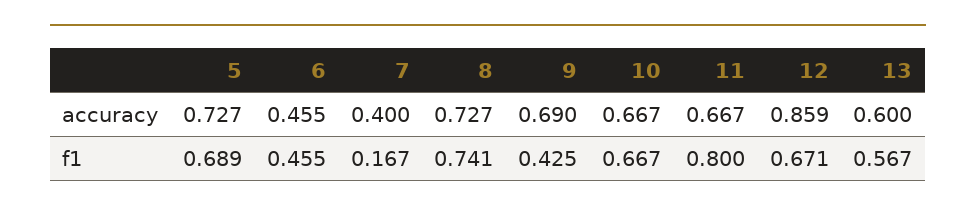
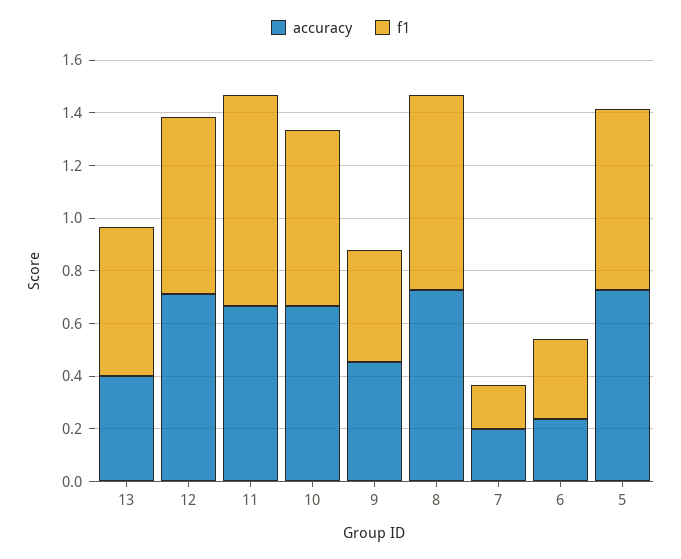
accuracy, 6: 0.455 -> 0.25
accuracy, 7: 0.4 -> 0.2
accuracy, 9: 0.69 -> 0.45
accuracy, 12: 0.859 -> 0.7
accuracy, 13: 0.6 -> 0.4
f1, 6: 0.455 -> 0.3

